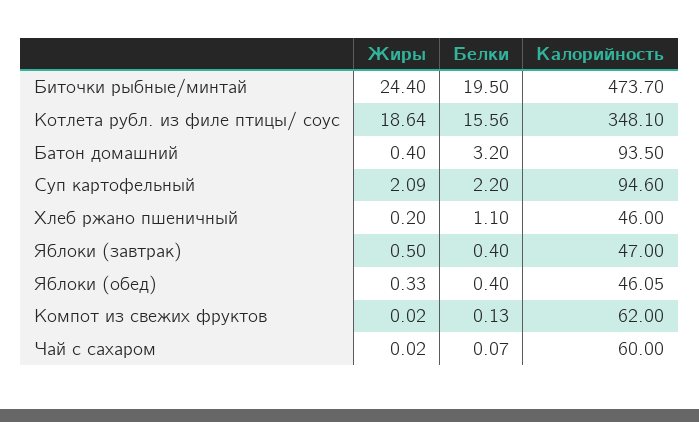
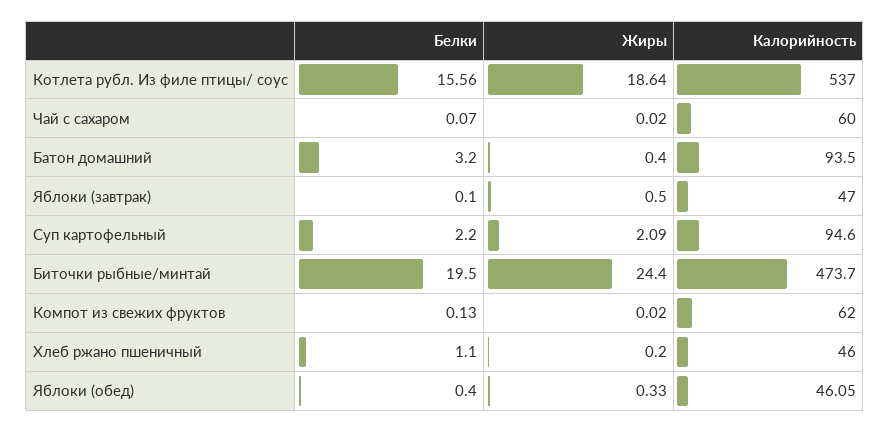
Калорийность, Котлета рубл. из филе птицы/ соус: 348.1 -> 537
Белки, Яблоки (завтрак): 0.4 -> 0.1

